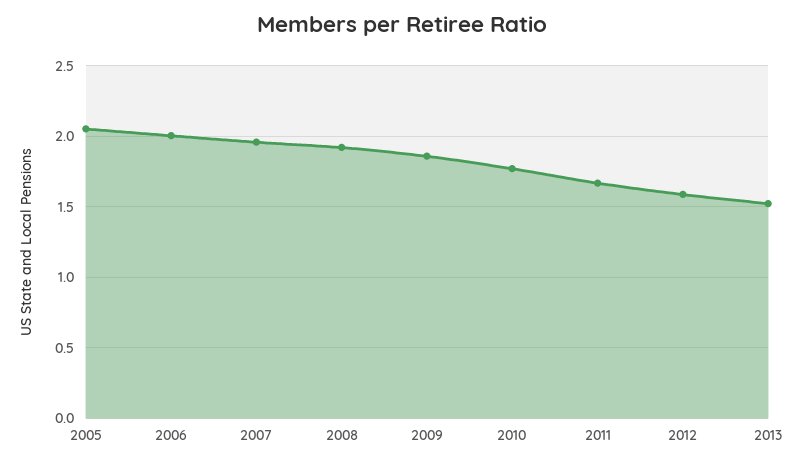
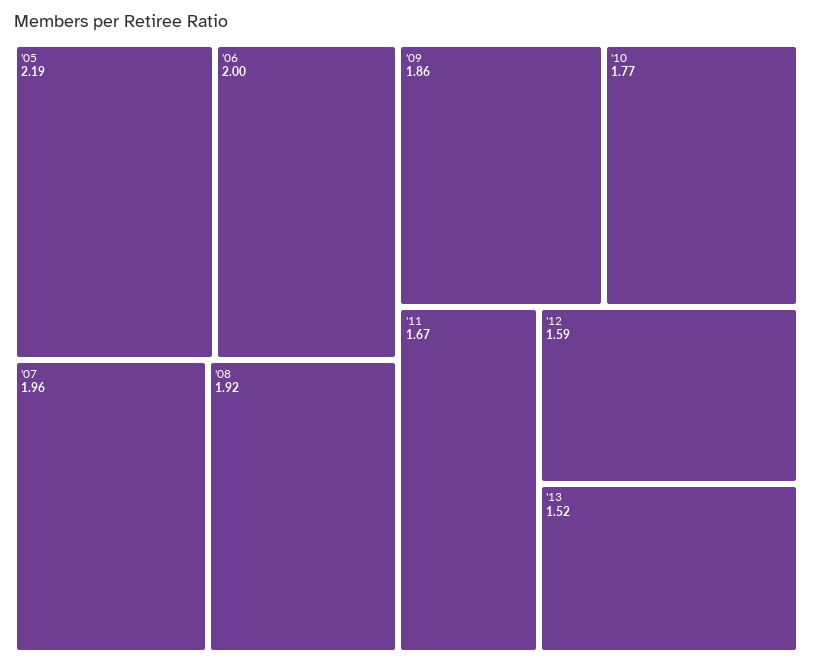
2005: 2.05 -> 2.19

